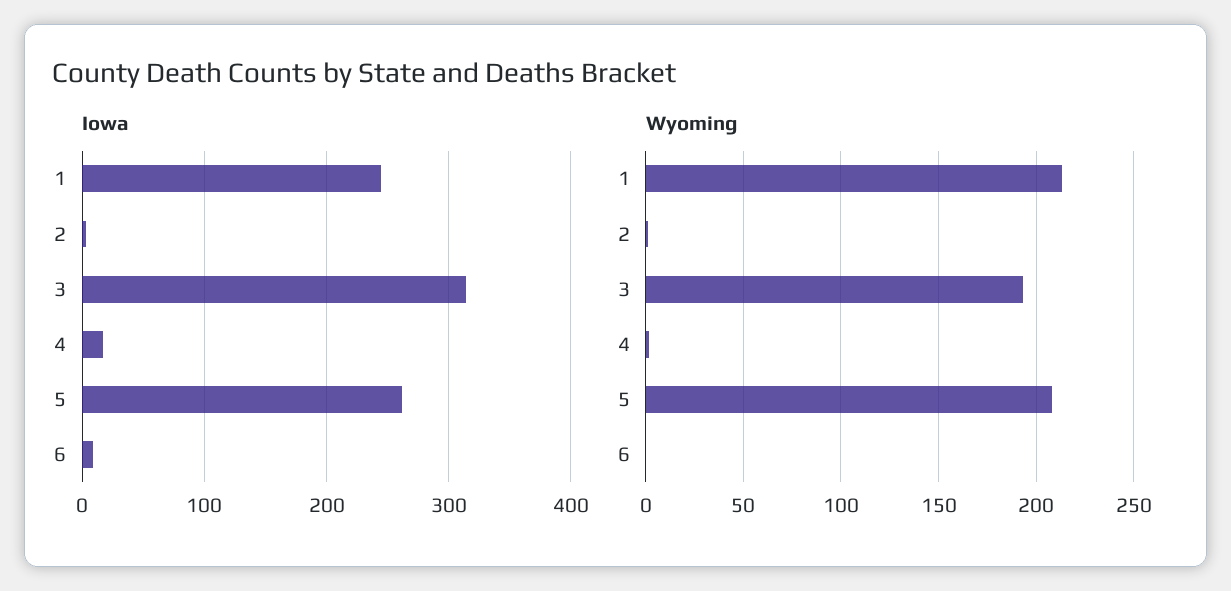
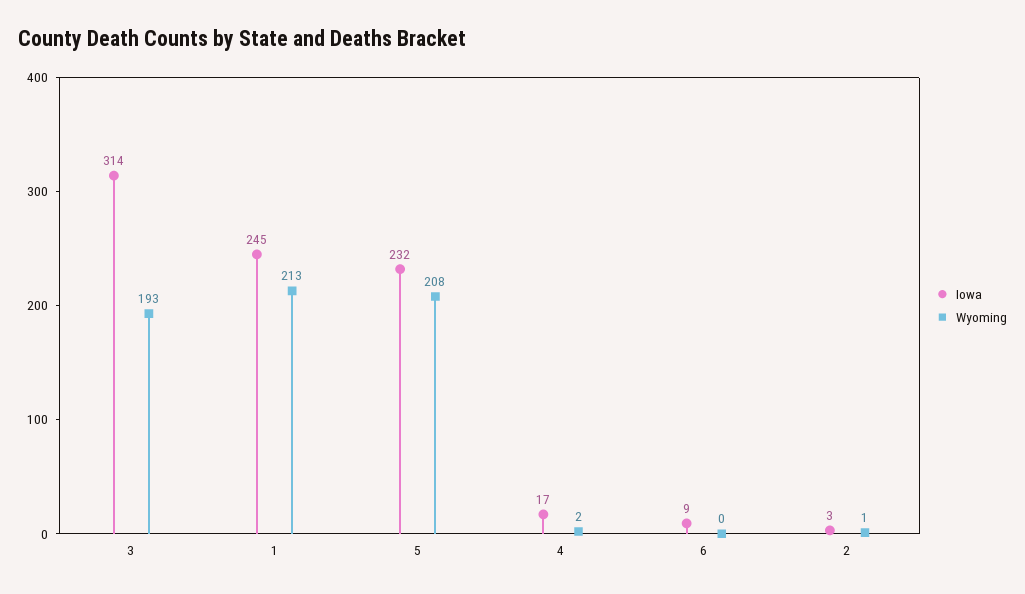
Iowa, 5: 260 -> 232

